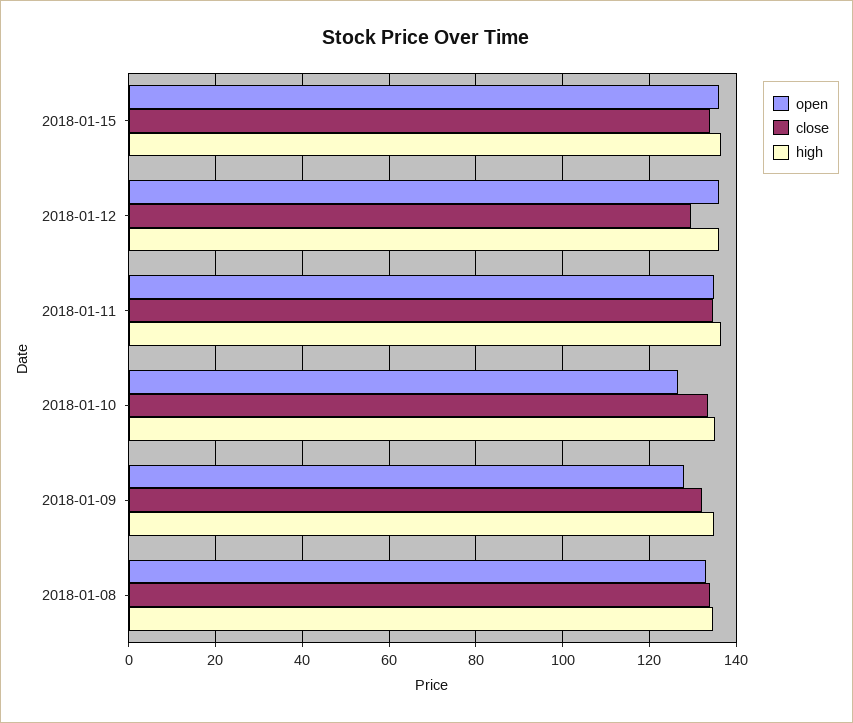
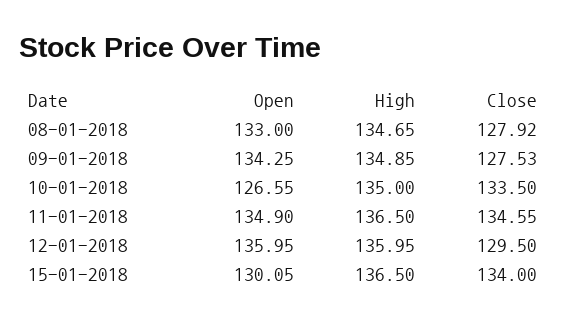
open, 2018-01-15: 136 -> 130.05
open, 2018-01-09: 128 -> 134.25
close, 2018-01-09: 132 -> 127.53
close, 2018-01-08: 134 -> 127.92

